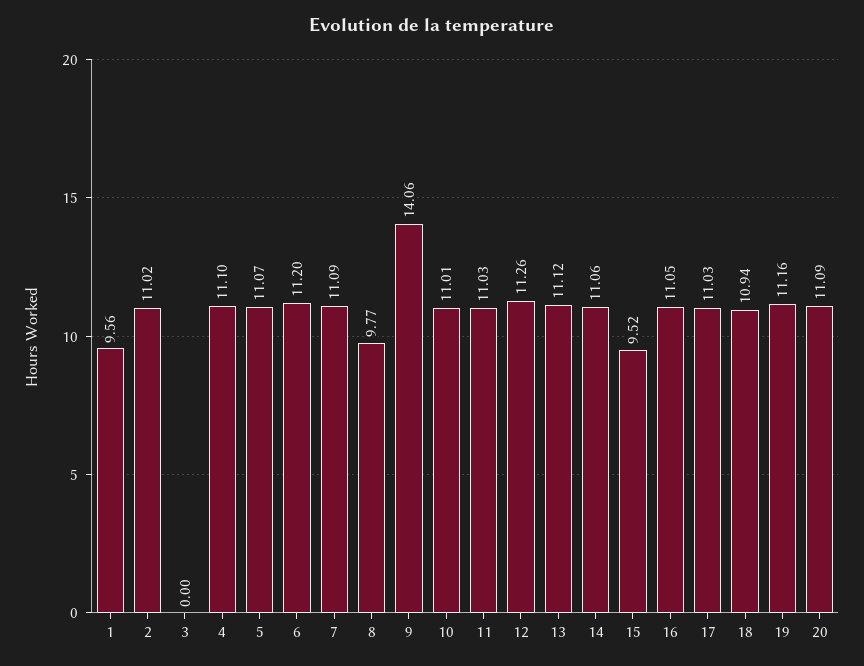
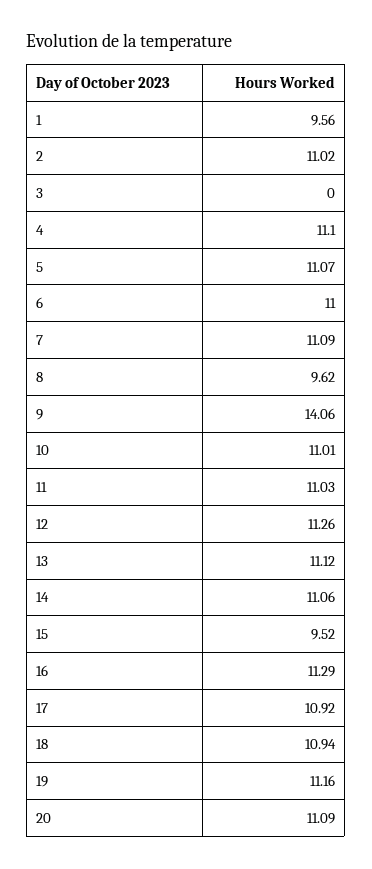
6: 11.2 -> 11
8: 9.77 -> 9.62
16: 11.05 -> 11.29
17: 11.03 -> 10.92

